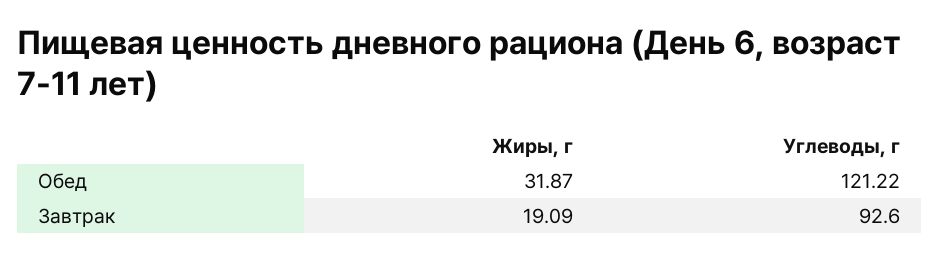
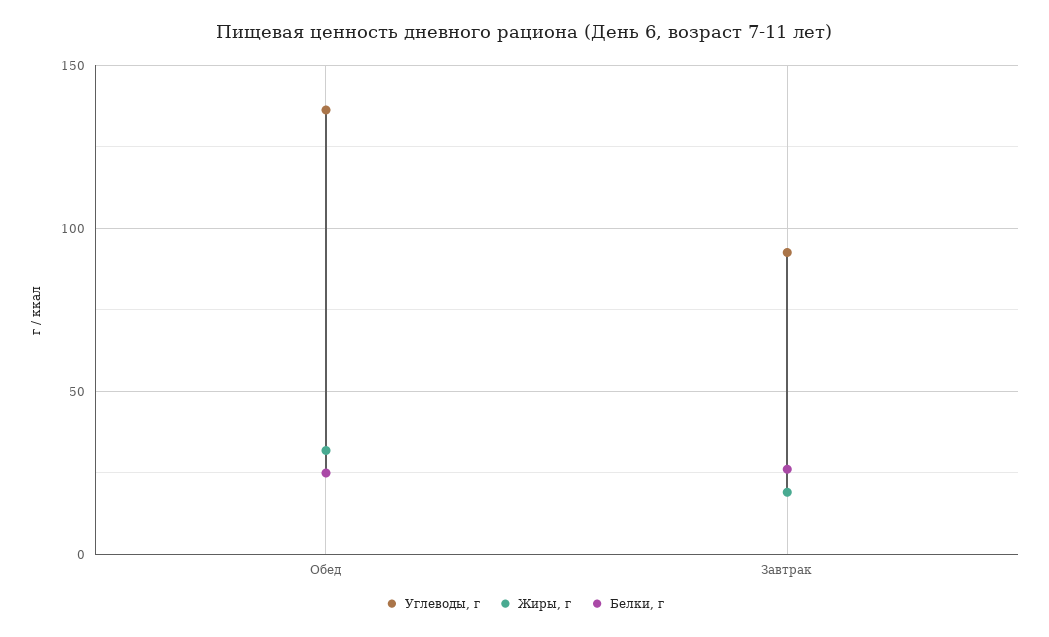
Углеводы, г, Обед: 121.22 -> 135
Белки, г, Обед: none -> 25
Белки, г, Завтрак: none -> 25

